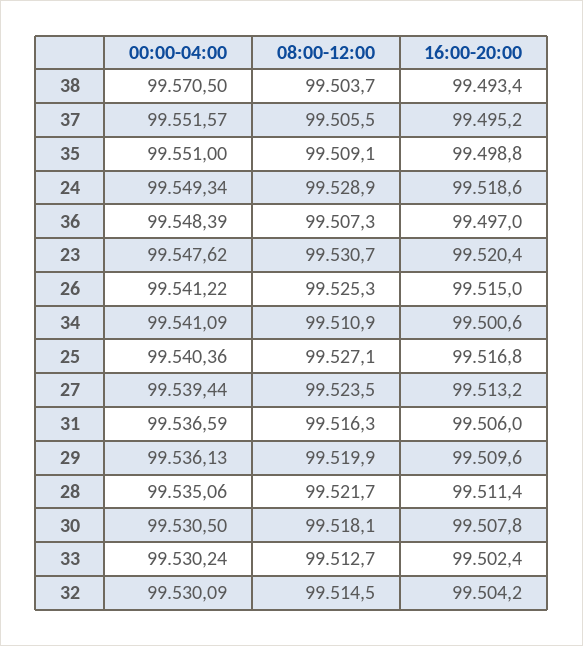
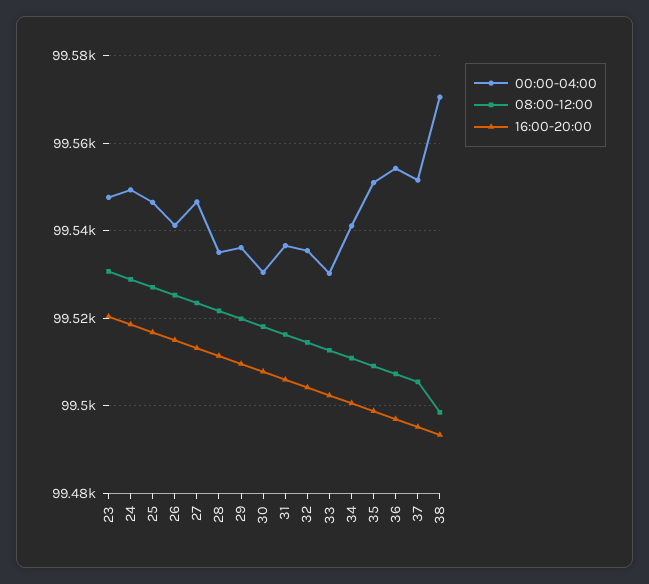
08:00-12:00, 38: 99503.7 -> 99498
00:00-04:00, 36: 99548.39 -> 99554
00:00-04:00, 25: 99540.36 -> 99546
00:00-04:00, 27: 99539.44 -> 99546
00:00-04:00, 32: 99530.09 -> 99536

